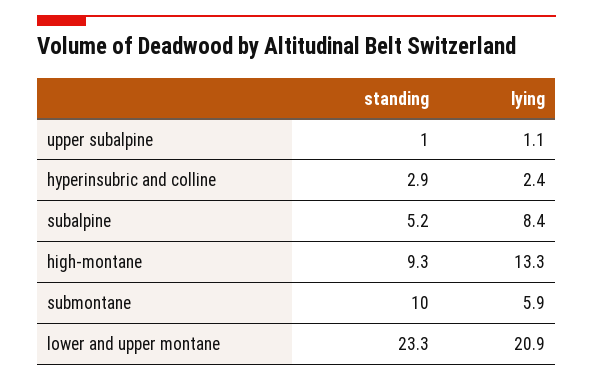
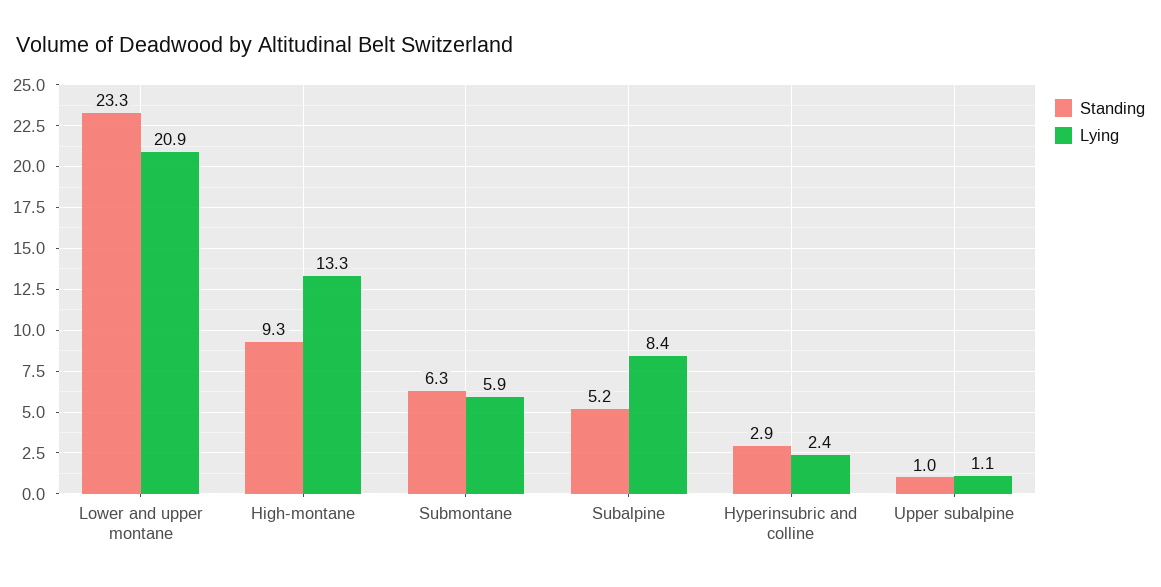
standing, submontane: 10 -> 6.3

